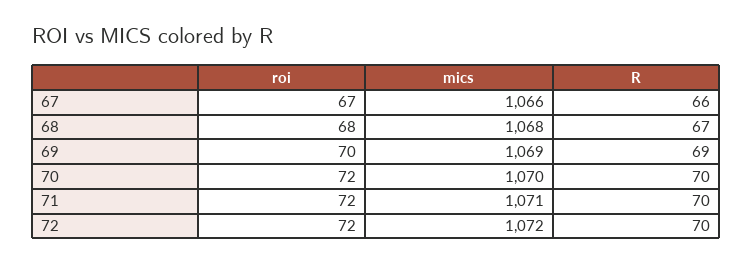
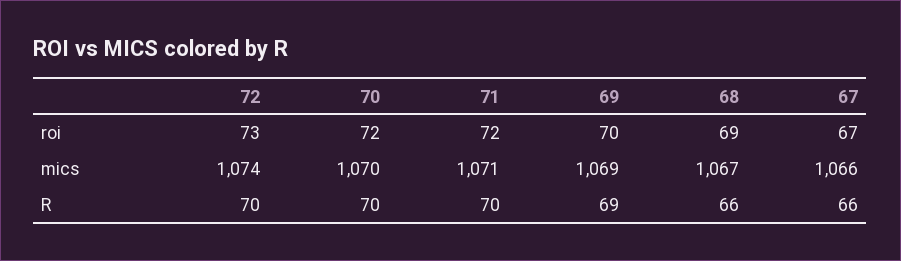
roi, 68: 68 -> 69
mics, 68: 1068 -> 1067
R, 68: 67 -> 66
roi, 72: 72 -> 73
mics, 72: 1072 -> 1074

